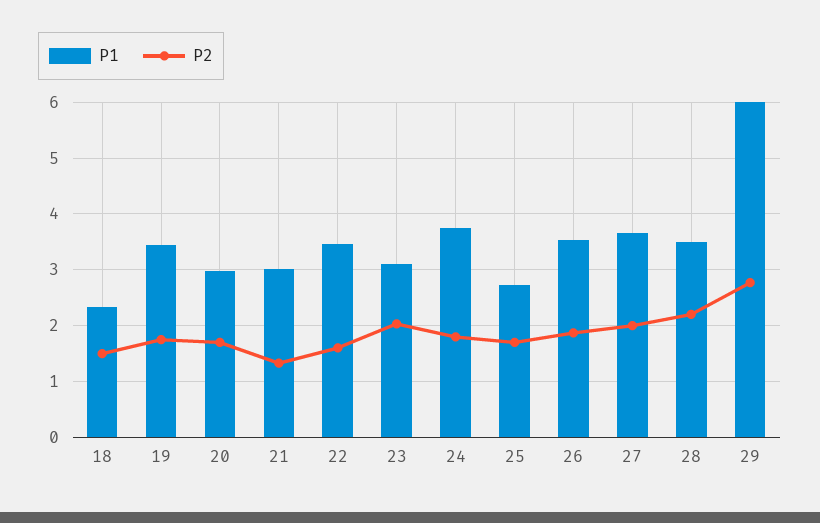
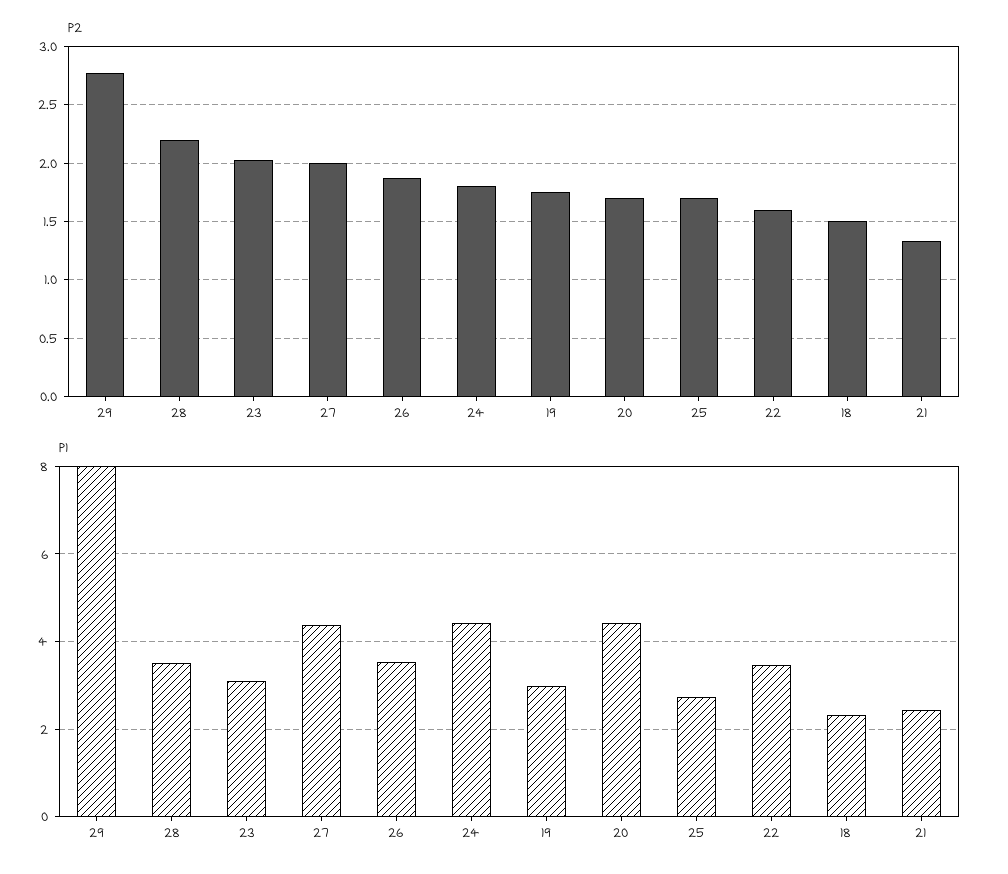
P1, 19: 3.4 -> 3
P1, 20: 3 -> 4.4
P1, 21: 3 -> 2.4
P1, 24: 3.8 -> 4.4
P1, 27: 3.6 -> 4.4
P1, 29: 6 -> 8

